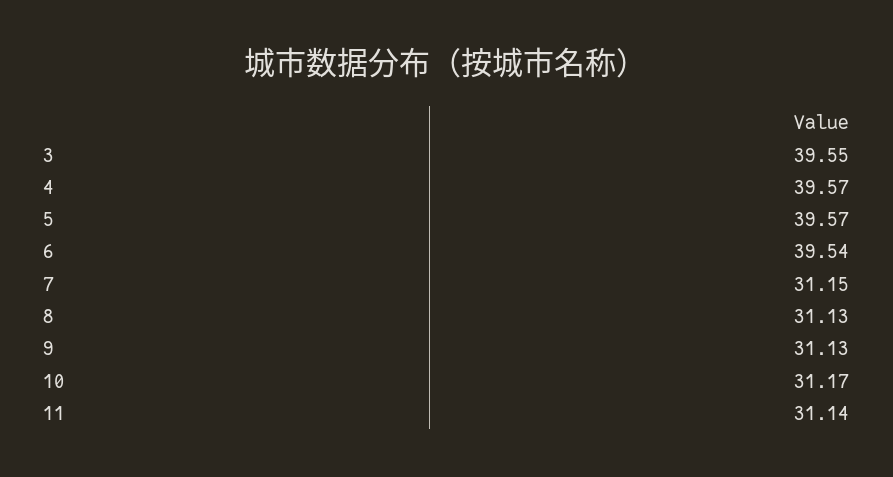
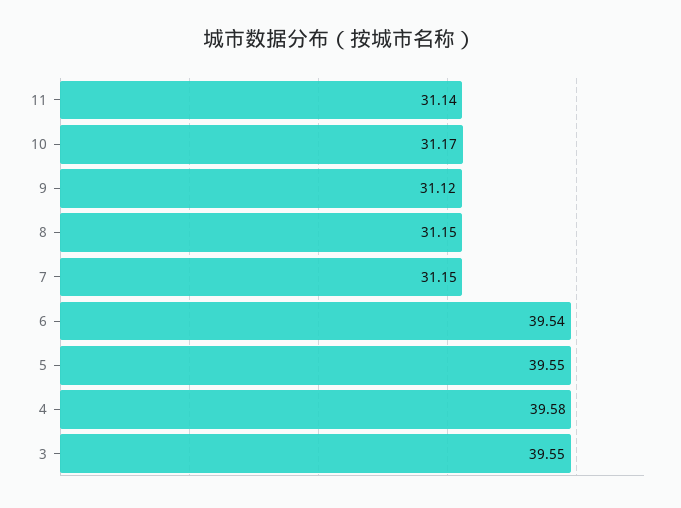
4: 39.57 -> 39.58
5: 39.57 -> 39.55
8: 31.13 -> 31.15
9: 31.13 -> 31.12

